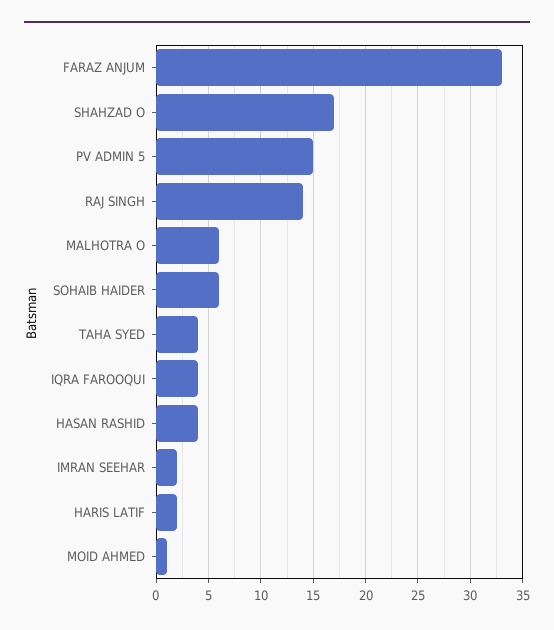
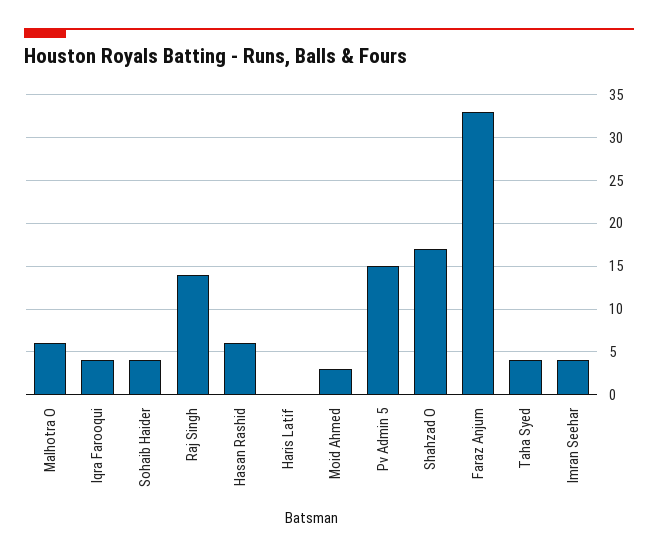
SOHAIB HAIDER: 6 -> 4
HASAN RASHID: 4 -> 6
IMRAN SEEHAR: 2 -> 4
HARIS LATIF: 2 -> 0
MOID AHMED: 1 -> 3

